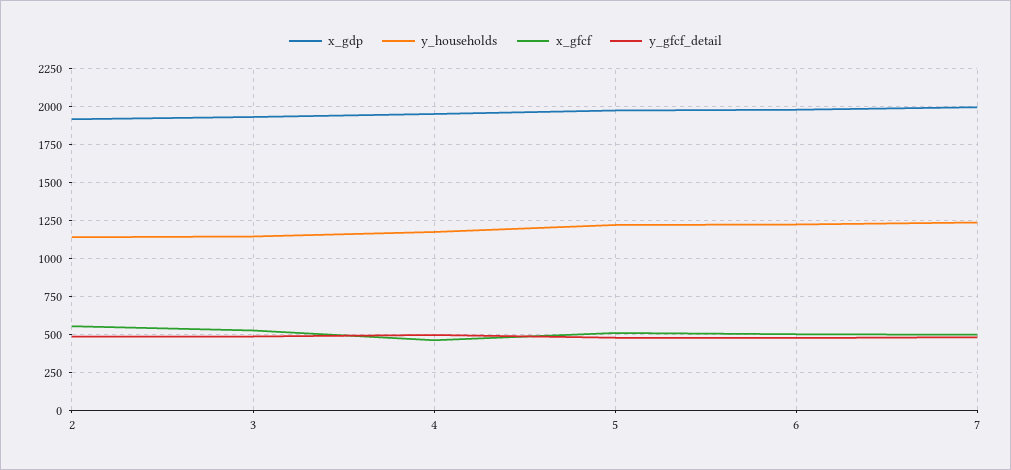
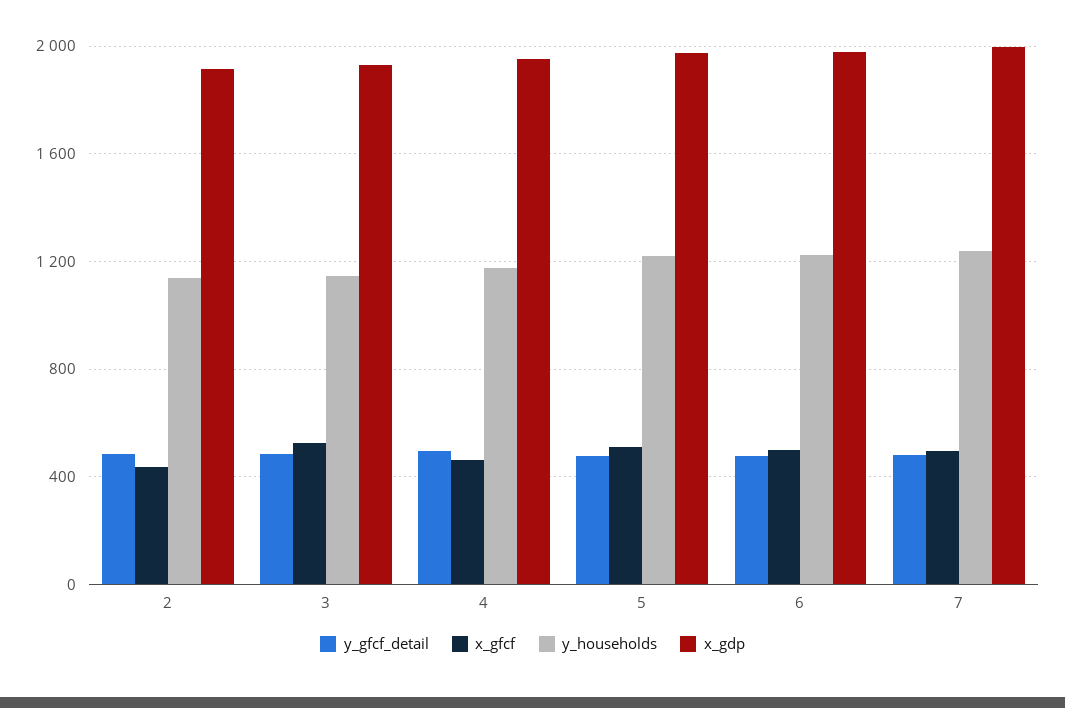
x_gfcf, 2: 550 -> 450

